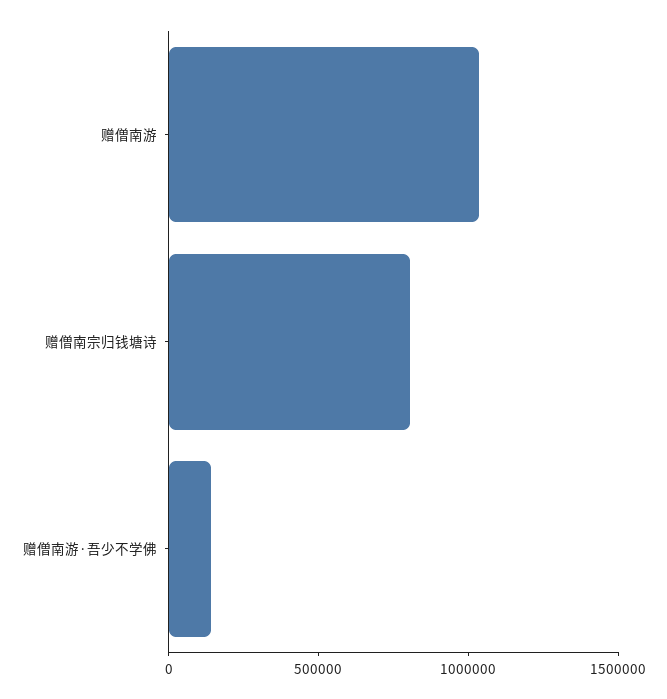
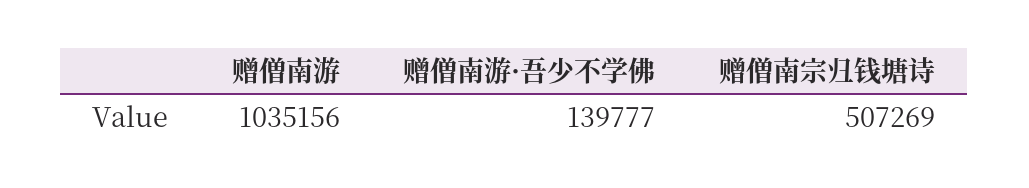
赠僧南宗归钱塘诗: 800000 -> 507269

